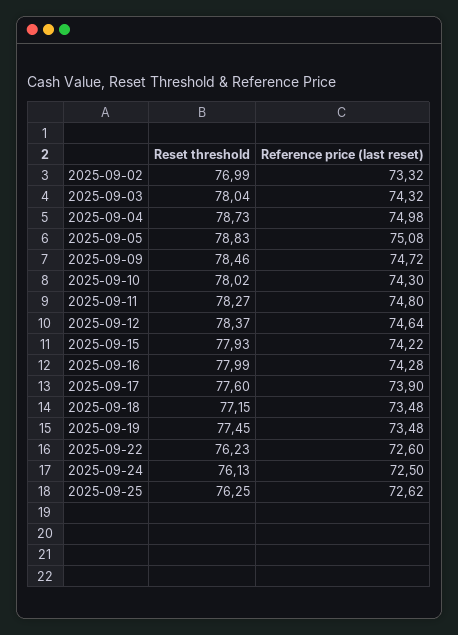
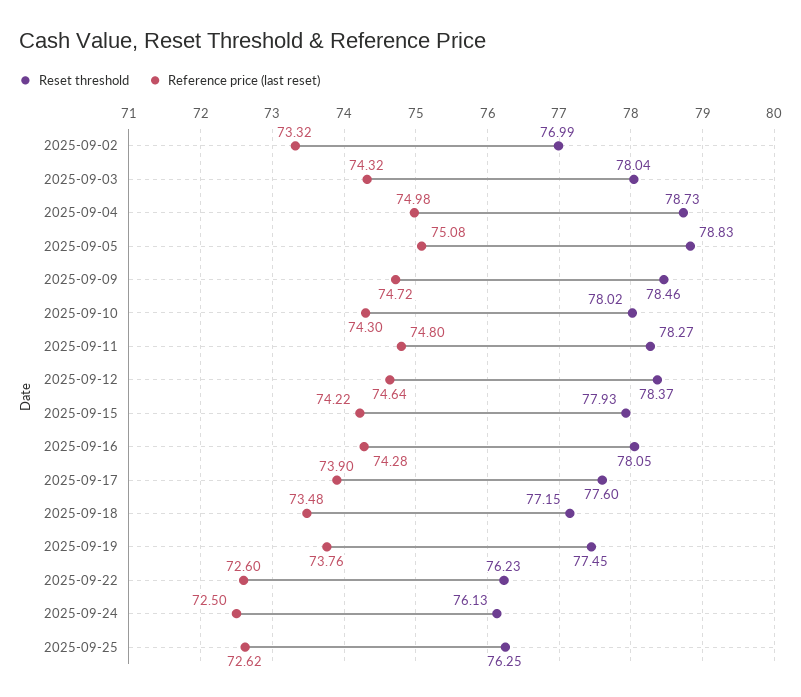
Reset threshold, 2025-09-16: 77.99 -> 78.05
Reference price (last reset), 2025-09-19: 73.48 -> 73.76

